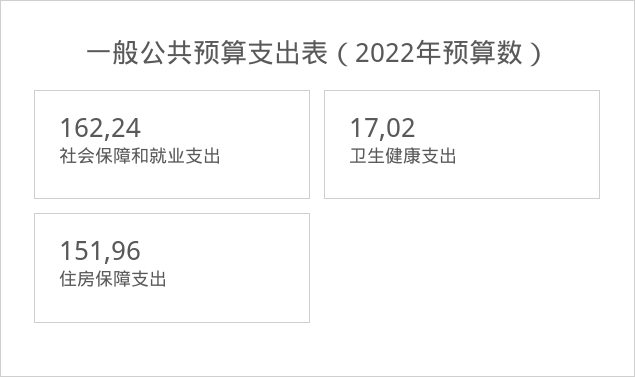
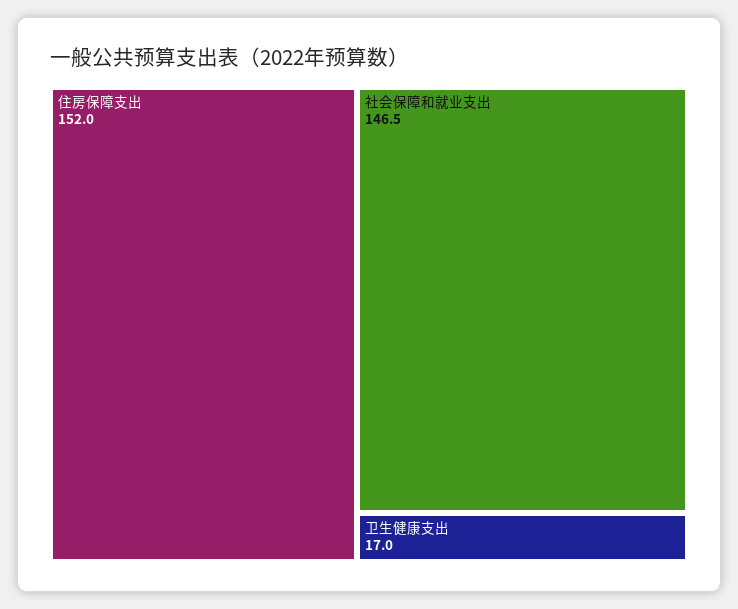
社会保障和就业支出: 162.24 -> 146.5

